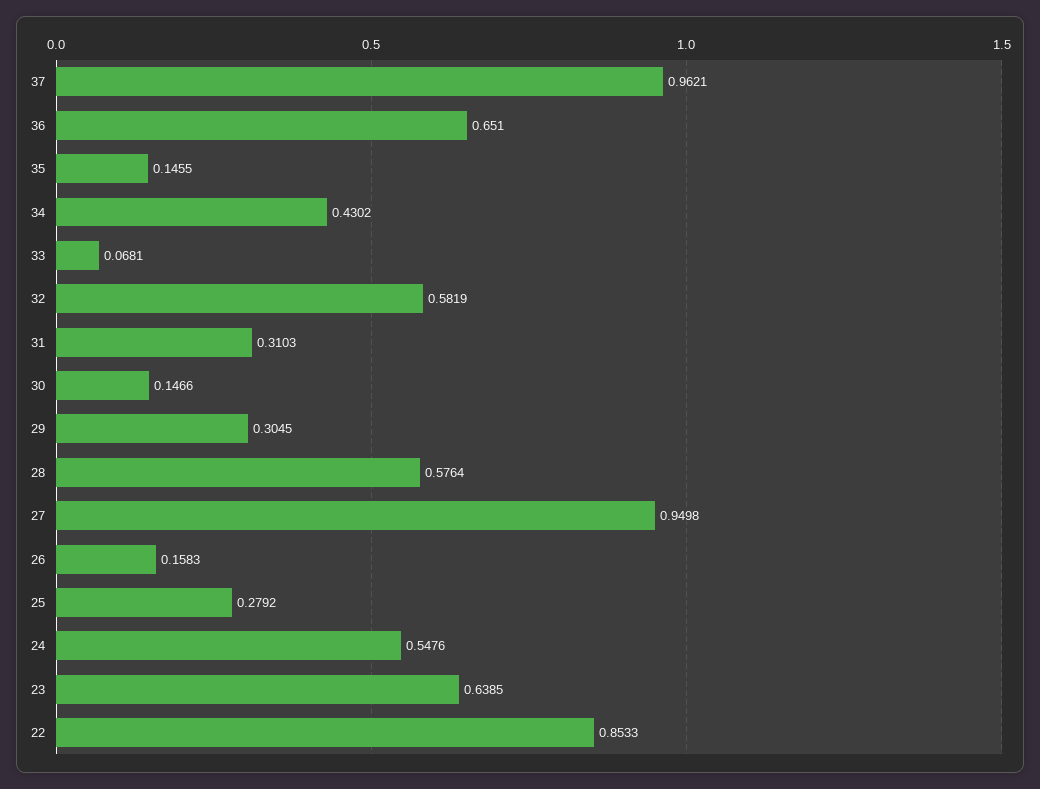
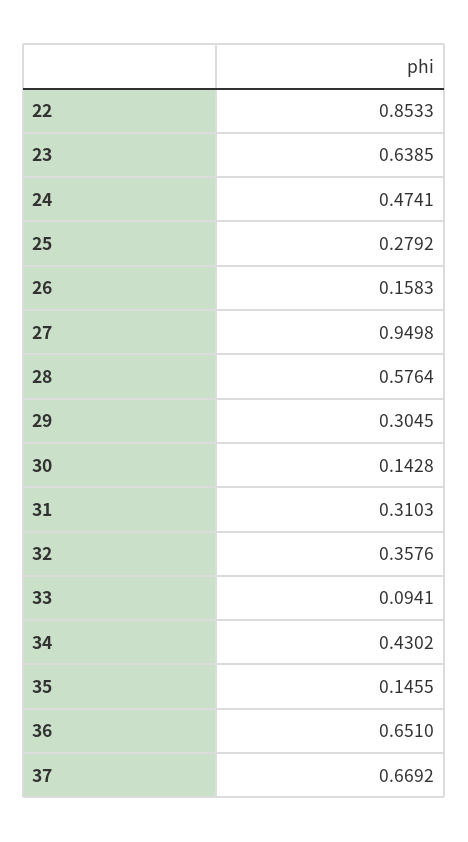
37: 0.9621 -> 0.6692
33: 0.0681 -> 0.0941
32: 0.5819 -> 0.3576
30: 0.1466 -> 0.1428
24: 0.5476 -> 0.4741

